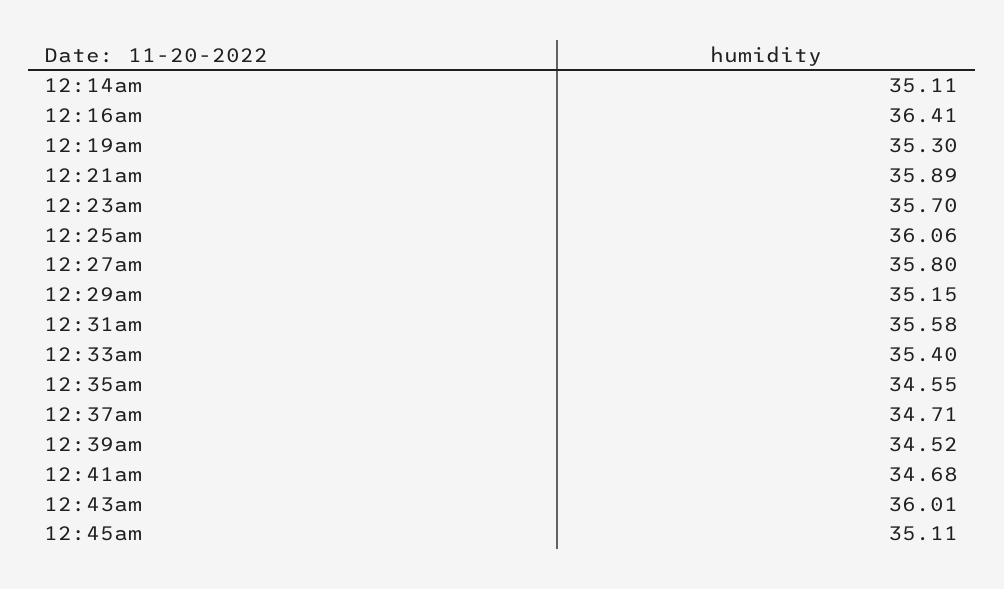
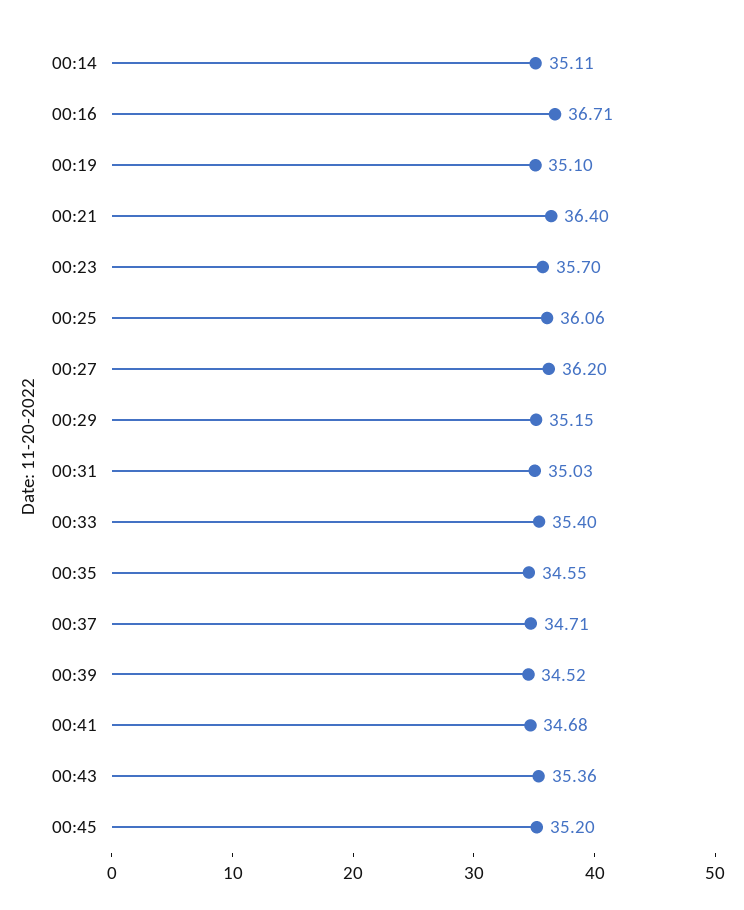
12:16am: 36.41 -> 36.71
12:19am: 35.3 -> 35.1
12:21am: 35.89 -> 36.4
12:27am: 35.8 -> 36.2
12:31am: 35.58 -> 35.03
12:43am: 36.01 -> 35.36
12:45am: 35.11 -> 35.2

